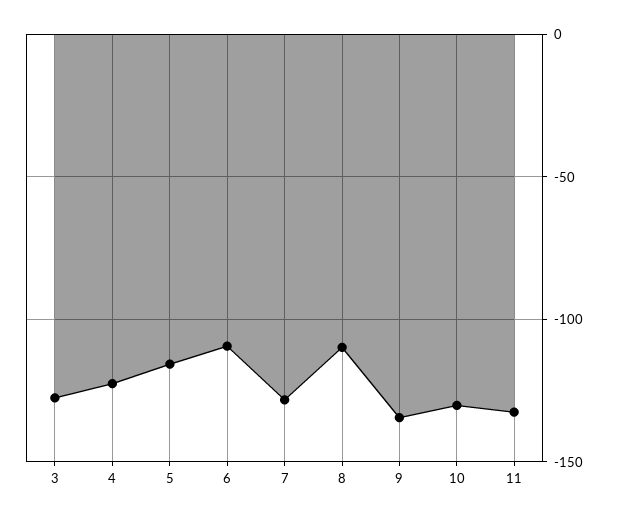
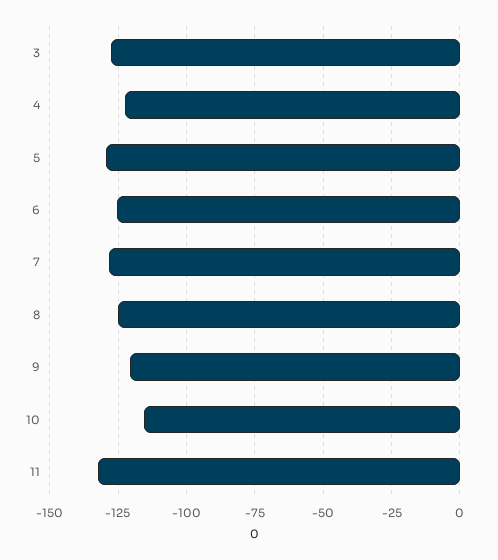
5: -115 -> -130
6: -110 -> -125
8: -110 -> -125
9: -135 -> -120
10: -130 -> -115

